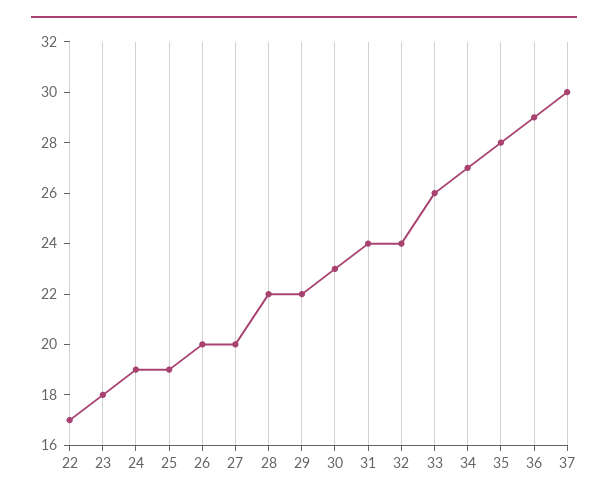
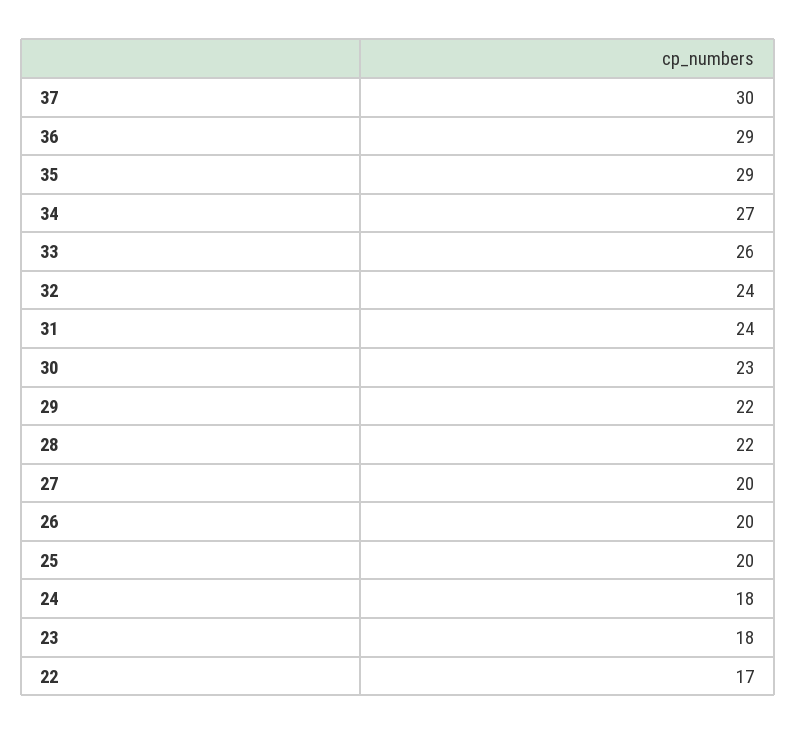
24: 19 -> 18
25: 19 -> 20
35: 28 -> 29

